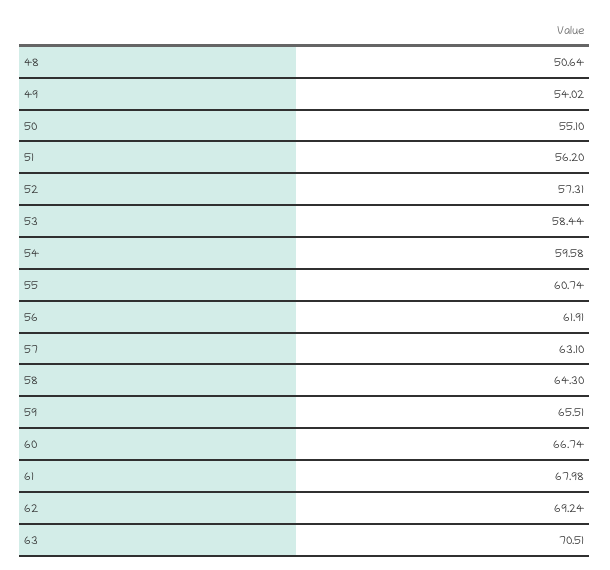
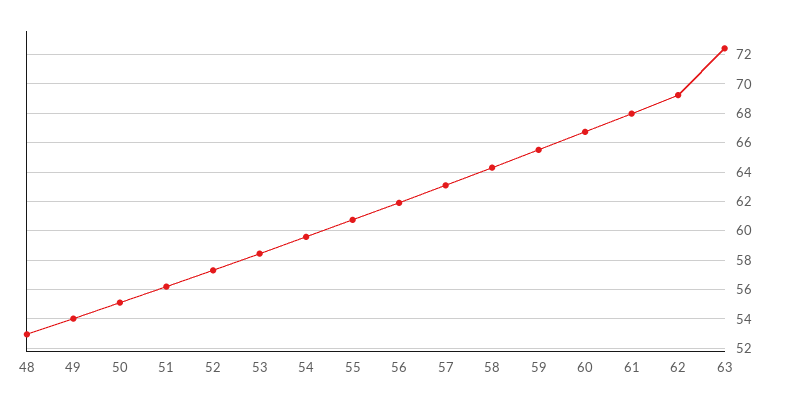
48: 50.64 -> 53
63: 70.51 -> 72.5

